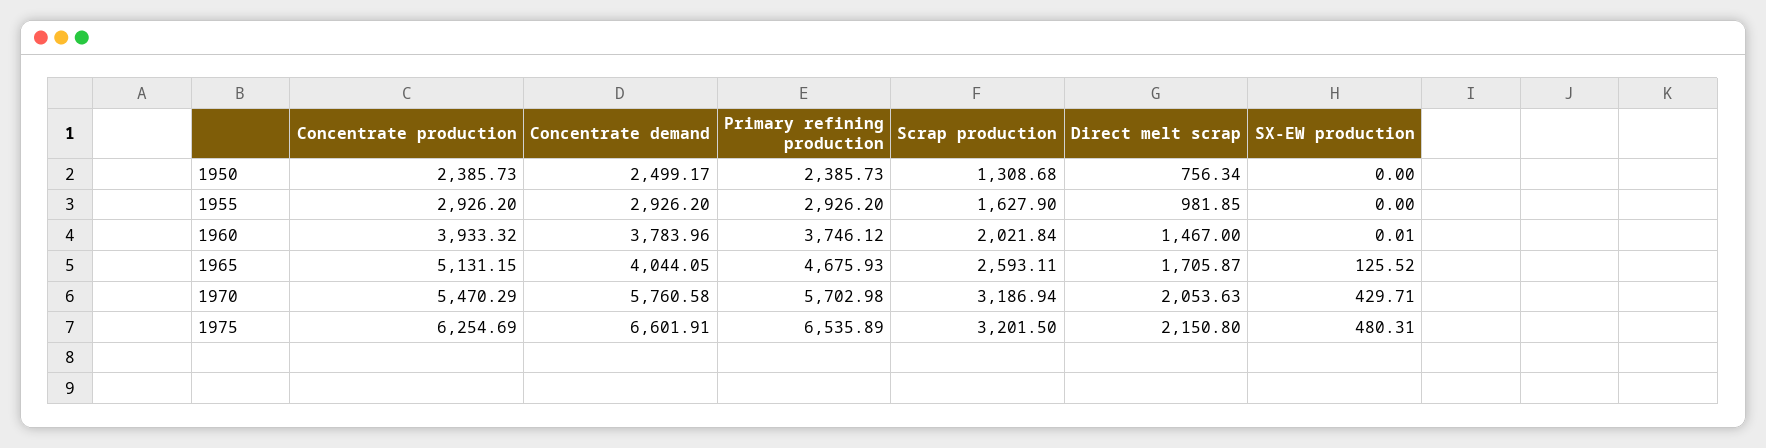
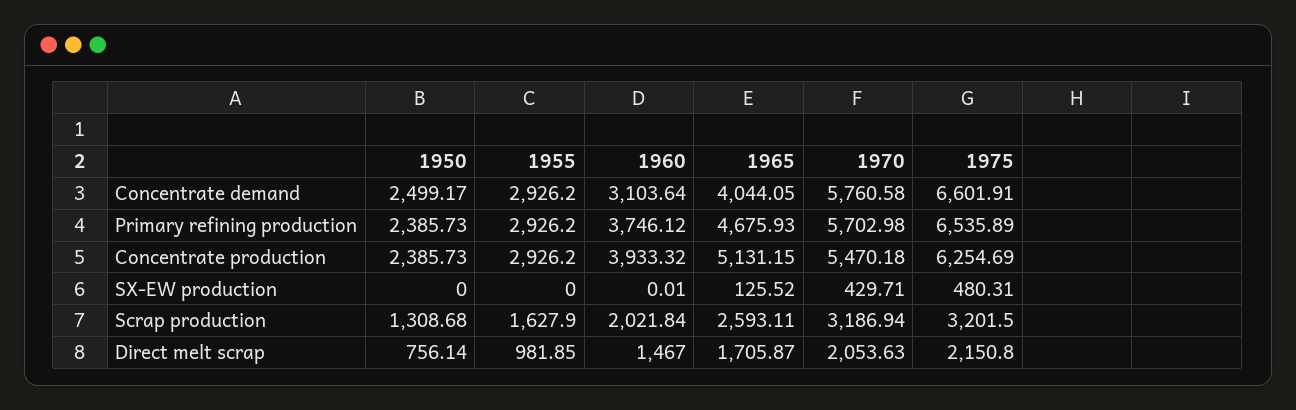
Direct melt scrap, 1950: 756.34 -> 756.14
Concentrate demand, 1960: 3783.96 -> 3103.64
Concentrate production, 1970: 5470.29 -> 5470.18

